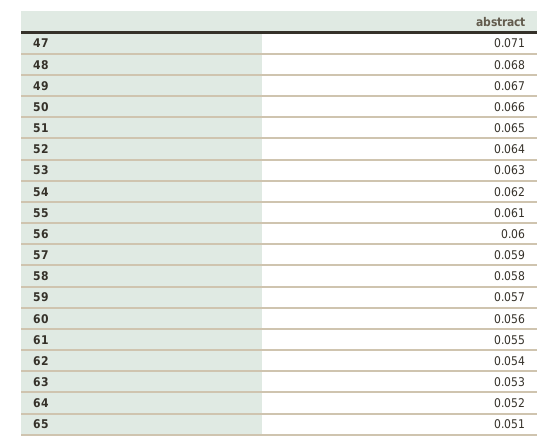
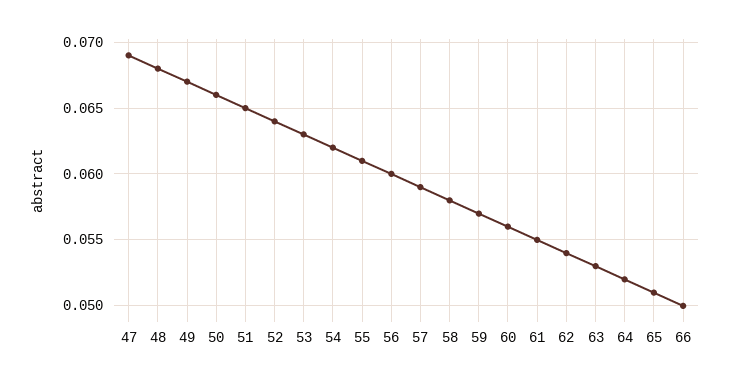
47: 0.071 -> 0.069
66: none -> 0.05

